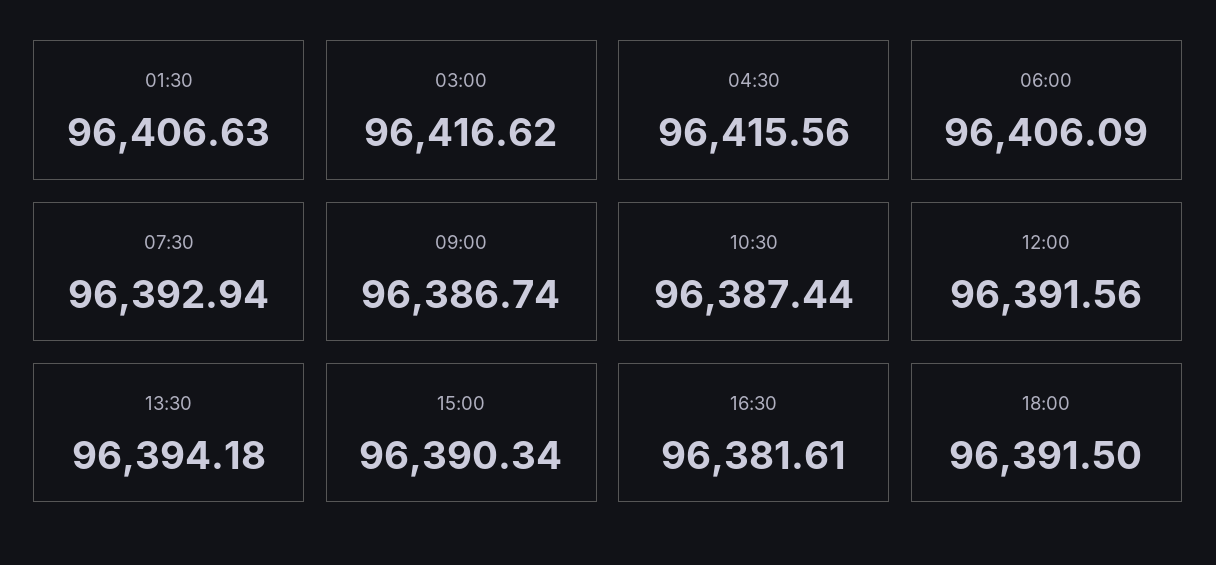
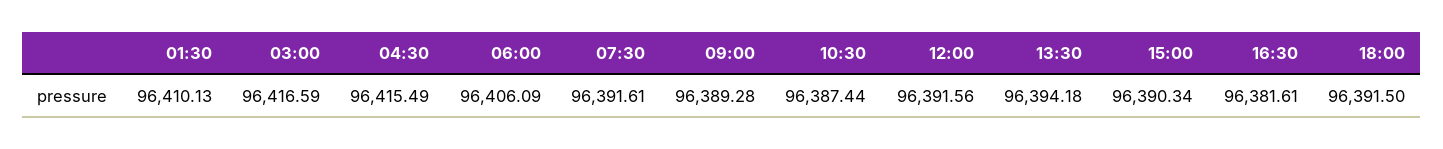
01:30: 96406.63 -> 96410.13
03:00: 96416.62 -> 96416.59
04:30: 96415.56 -> 96415.49
07:30: 96392.94 -> 96391.61
09:00: 96386.74 -> 96389.28

